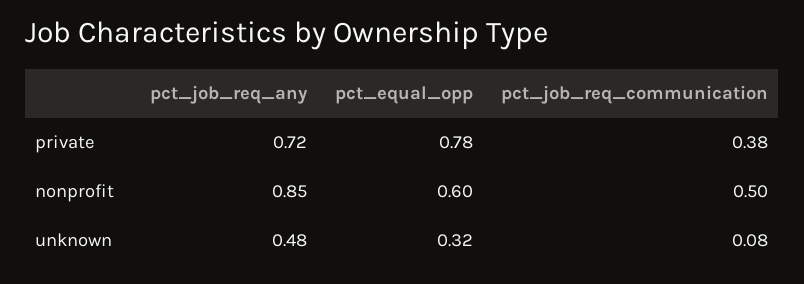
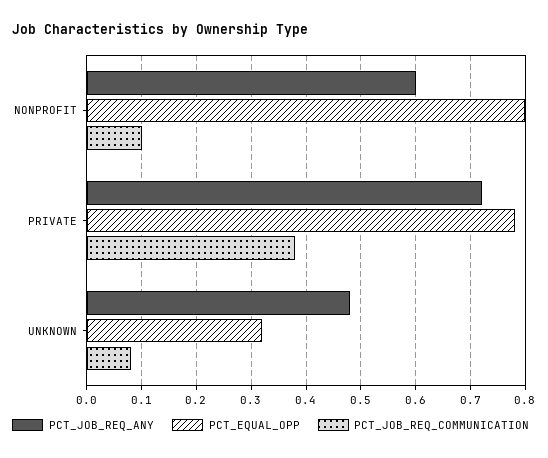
pct_job_req_any, nonprofit: 0.85 -> 0.6
pct_equal_opp, nonprofit: 0.6 -> 0.8
pct_job_req_communication, nonprofit: 0.5 -> 0.1

